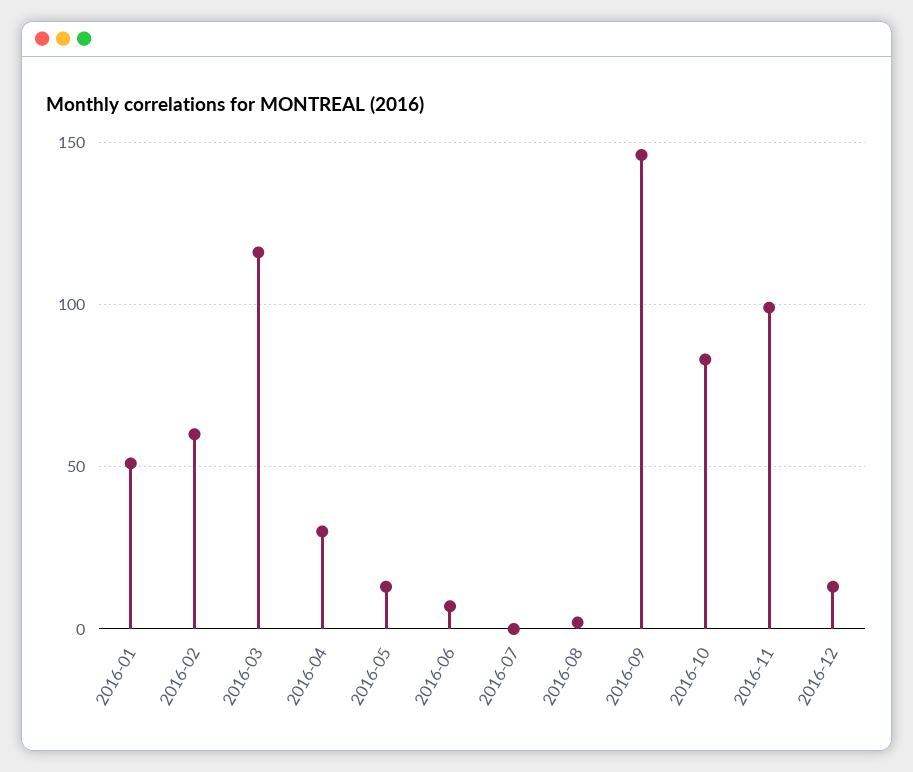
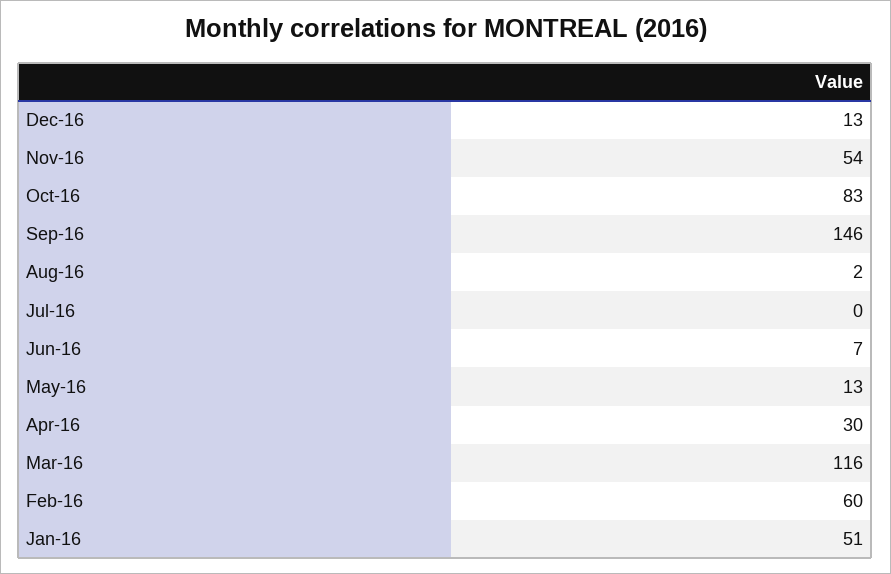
2016-11: 100 -> 54

